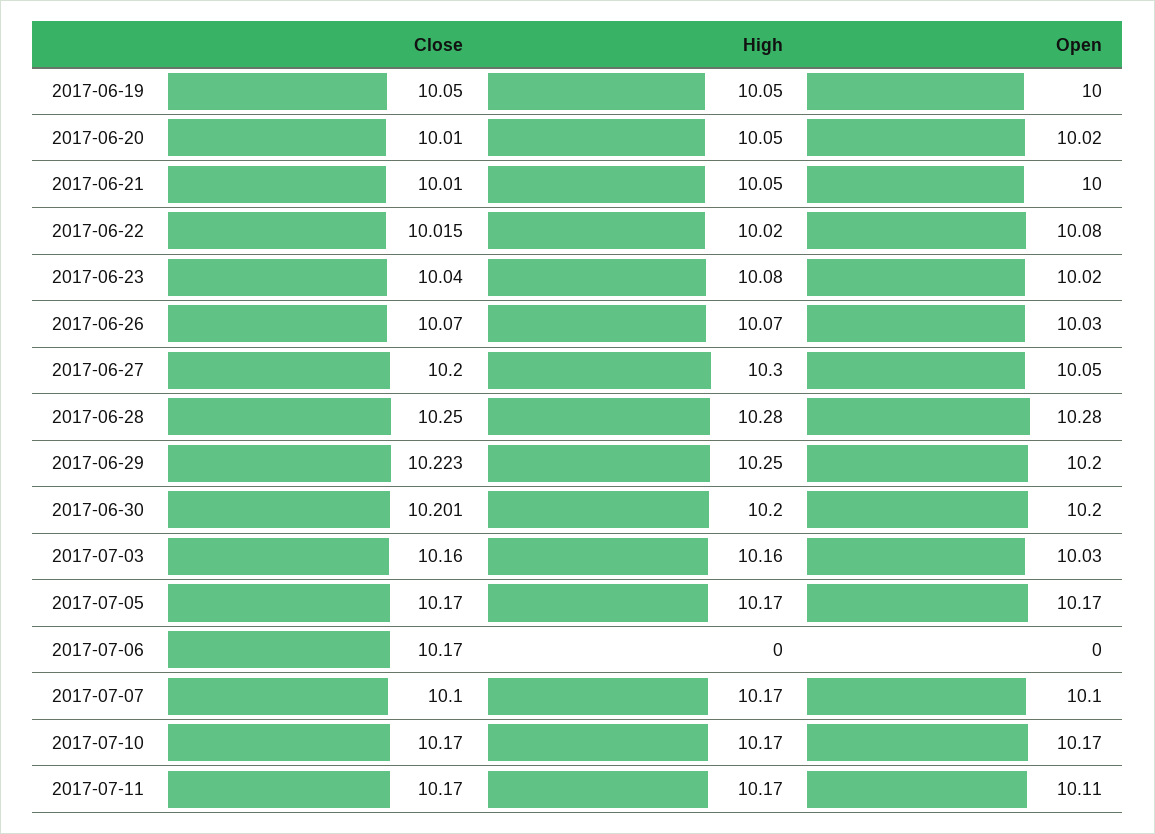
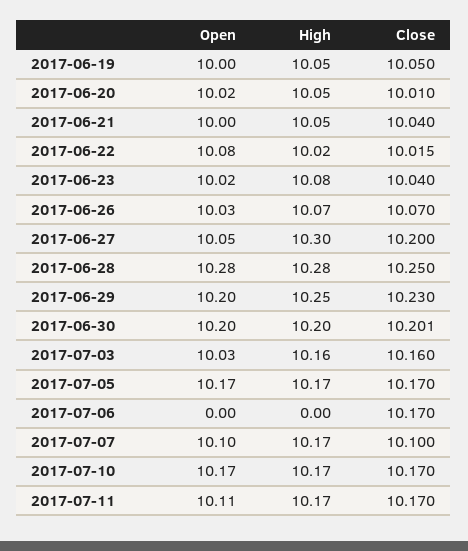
Close, 2017-06-21: 10.01 -> 10.04
Close, 2017-06-29: 10.223 -> 10.23

